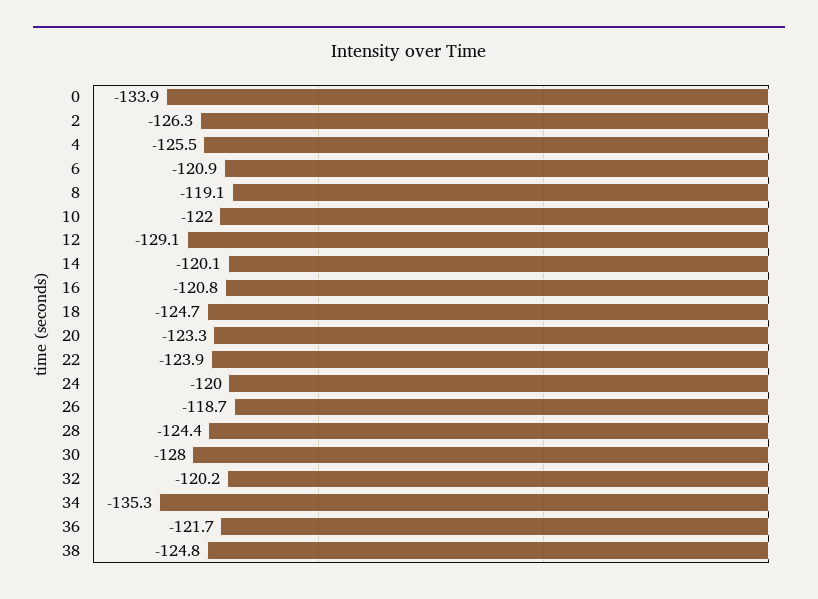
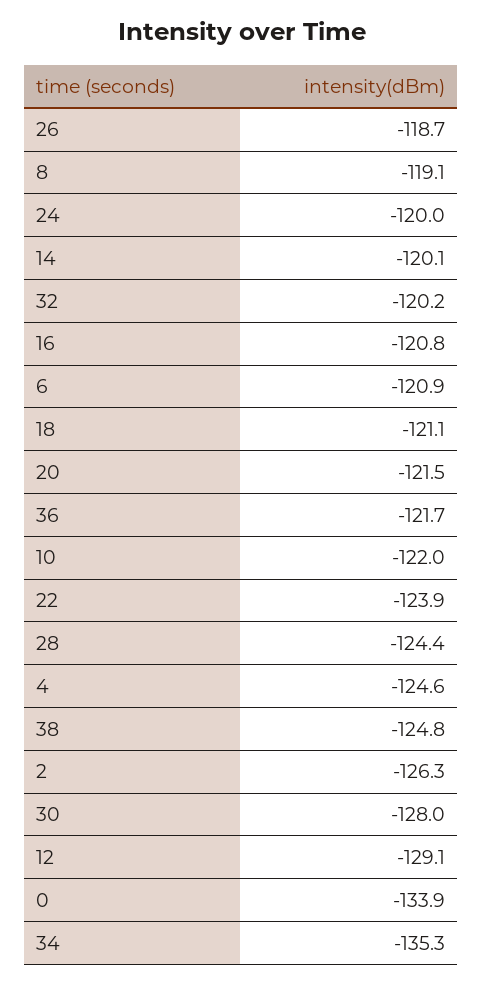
4: -125.5 -> -124.6
18: -124.7 -> -121.1
20: -123.3 -> -121.5

